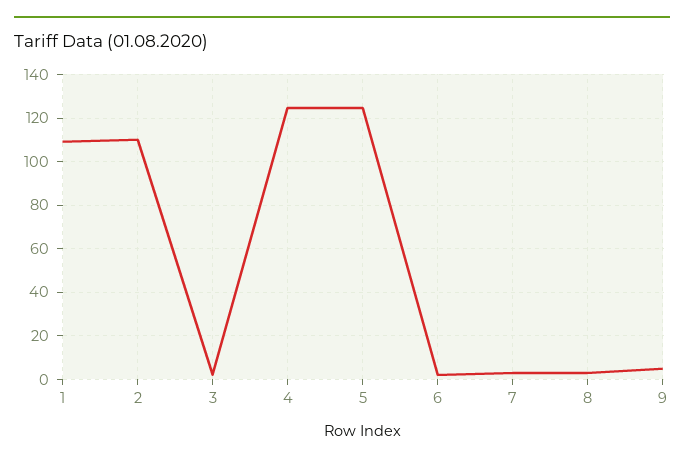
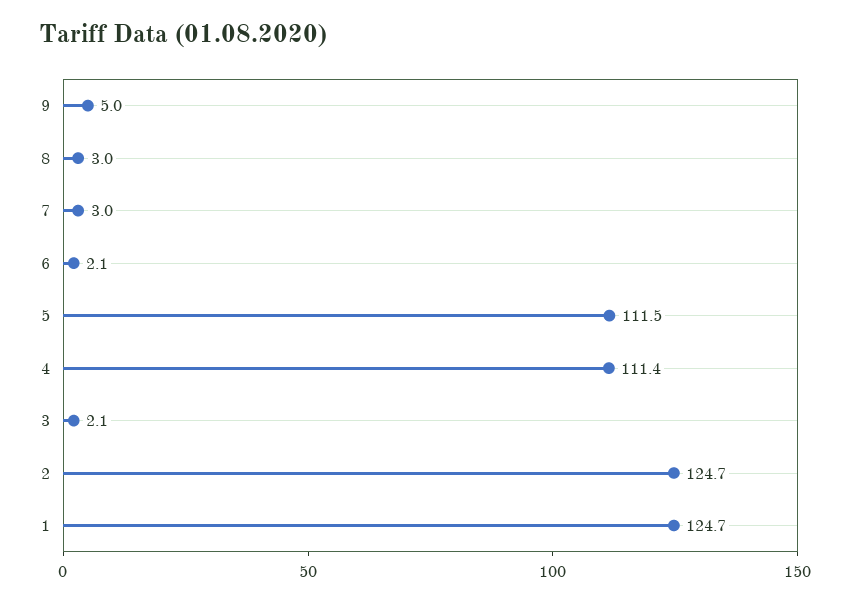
1: 110 -> 124.7
2: 110 -> 124.7
4: 125 -> 111.4
5: 125 -> 111.5

